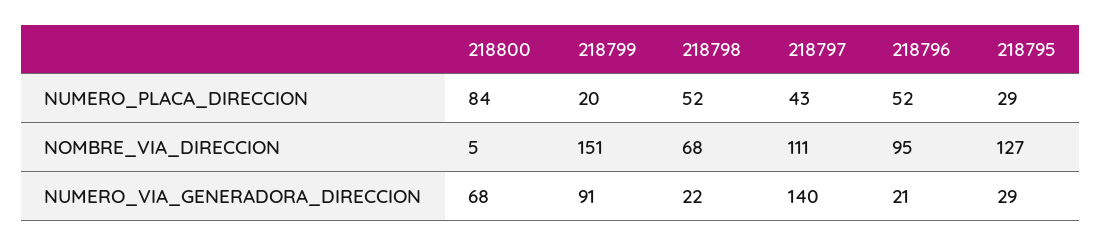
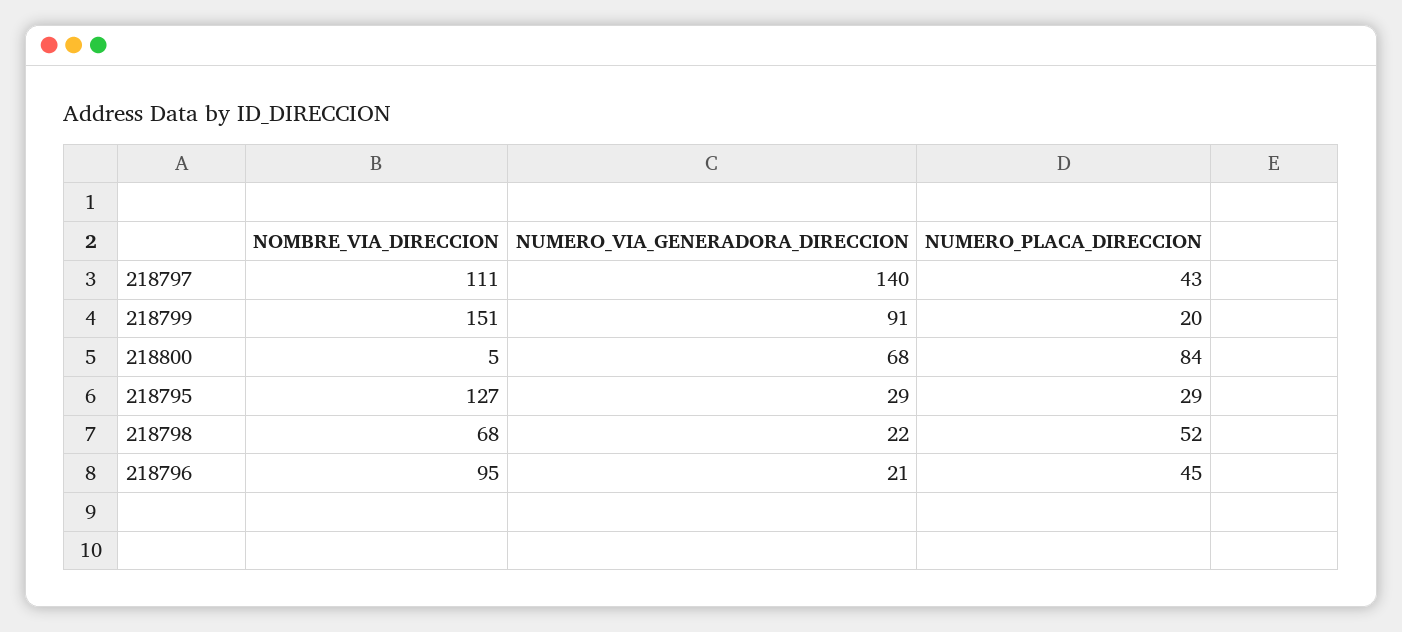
218796, NUMERO_PLACA_DIRECCION: 52 -> 45

